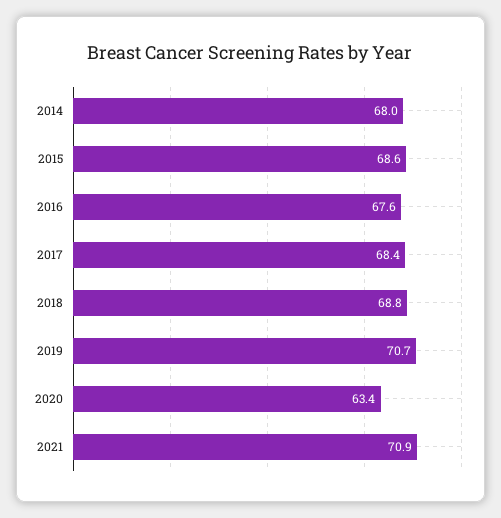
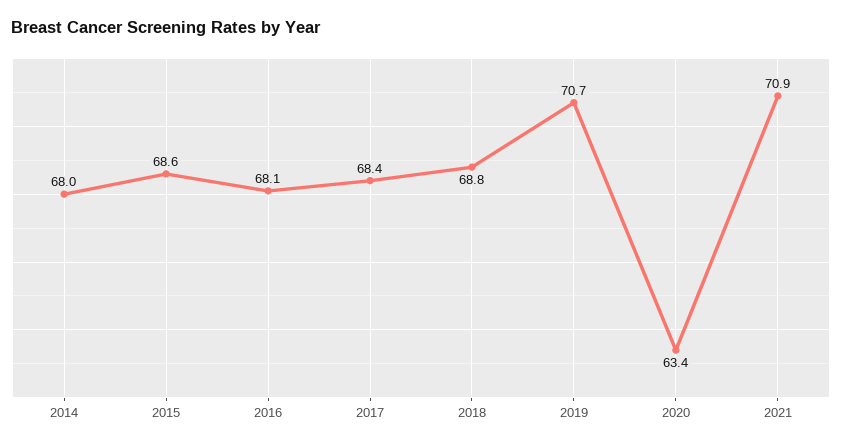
2016: 67.6 -> 68.1

